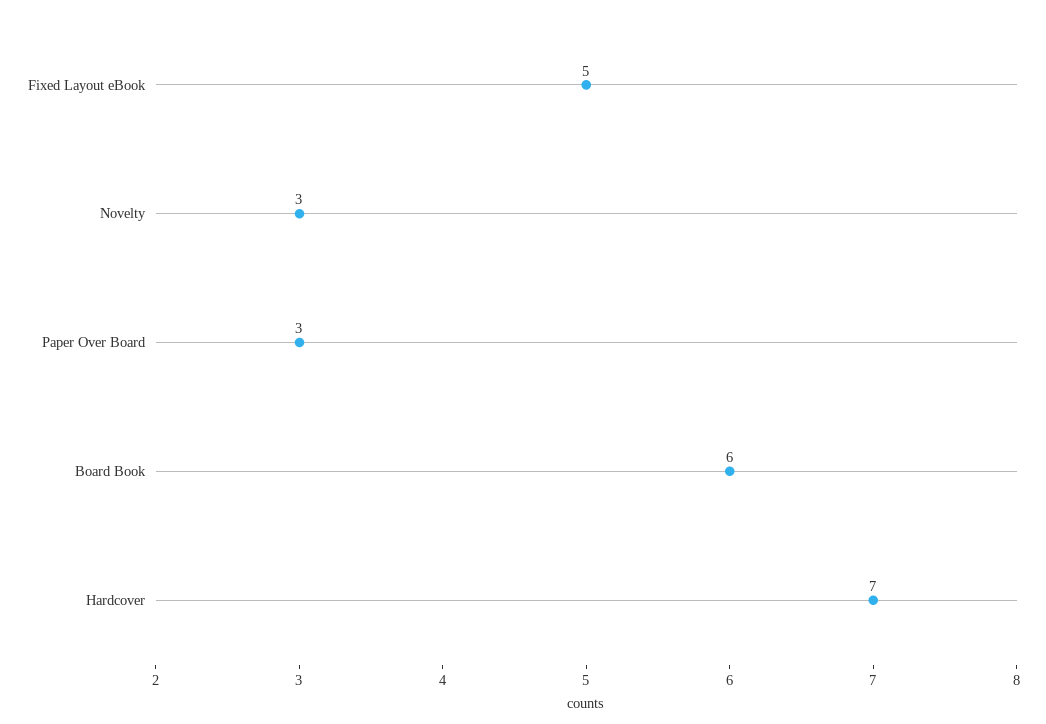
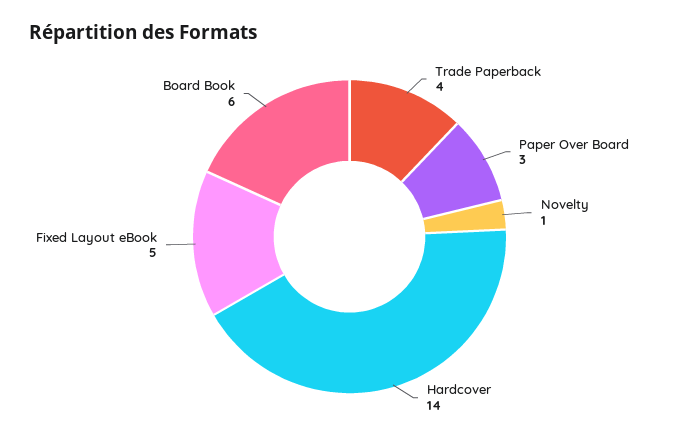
Novelty: 3 -> 1
Hardcover: 7 -> 14
Trade Paperback: none -> 4

